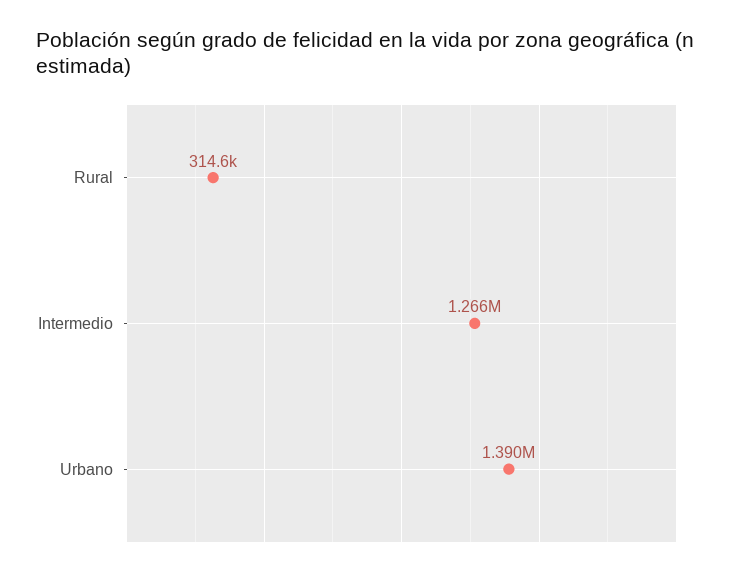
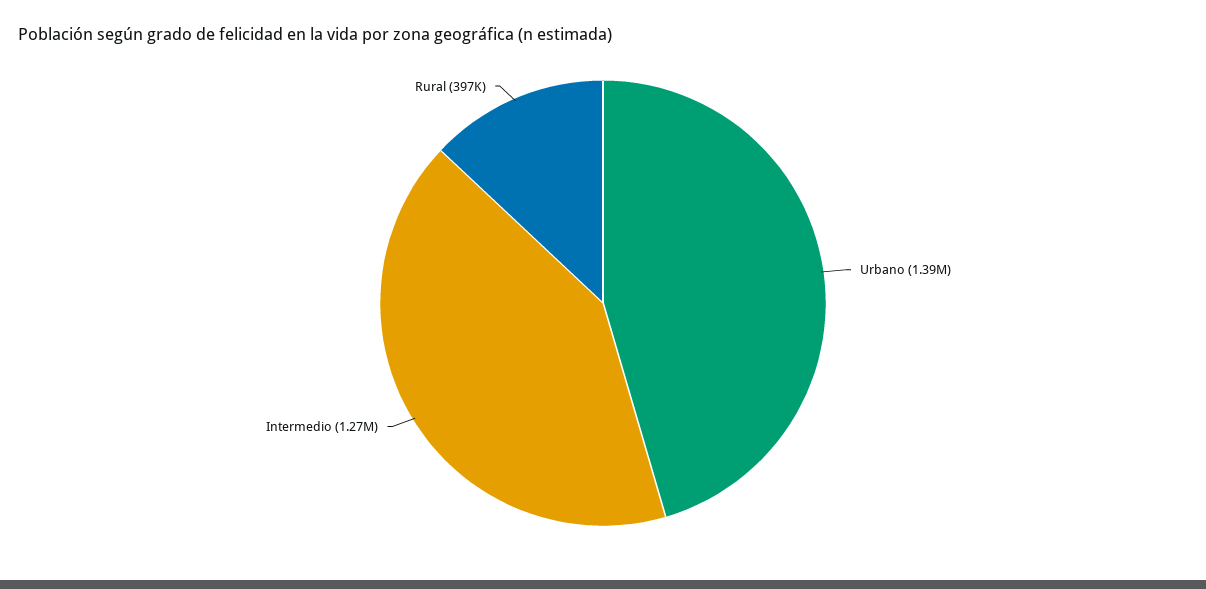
Rural: 314600 -> 397000

